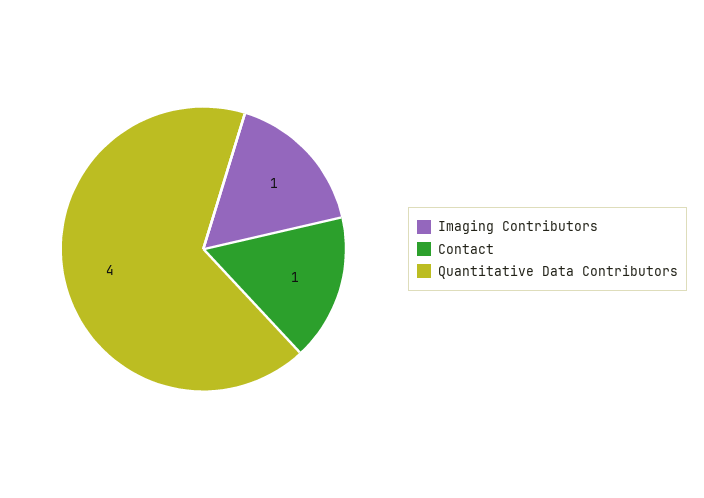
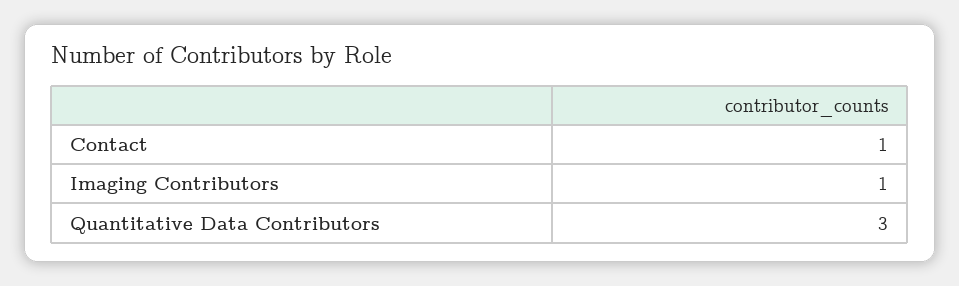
Quantitative Data Contributors: 4 -> 3

